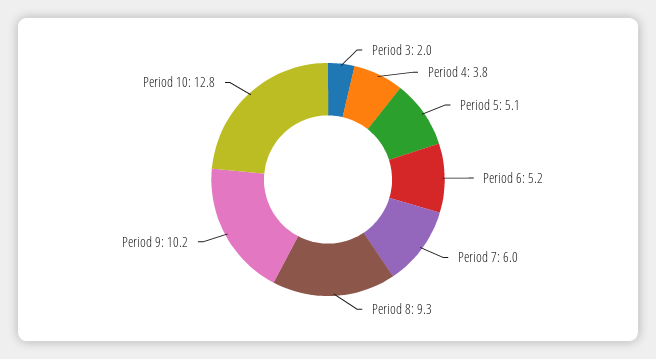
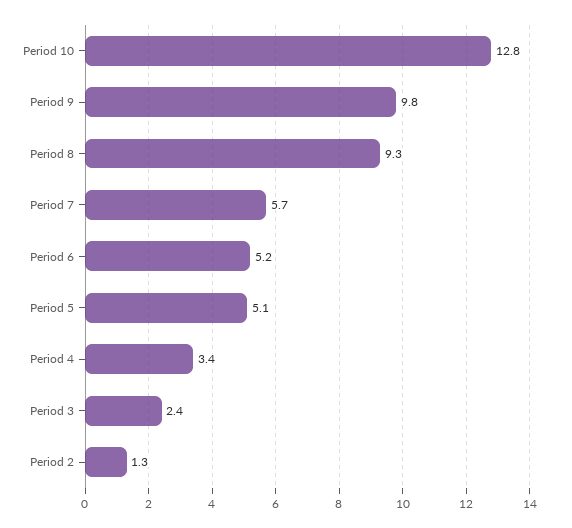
Period 3: 2 -> 2.4
Period 4: 3.8 -> 3.4
Period 7: 6 -> 5.7
Period 9: 10.2 -> 9.8
Period 2: none -> 1.3

